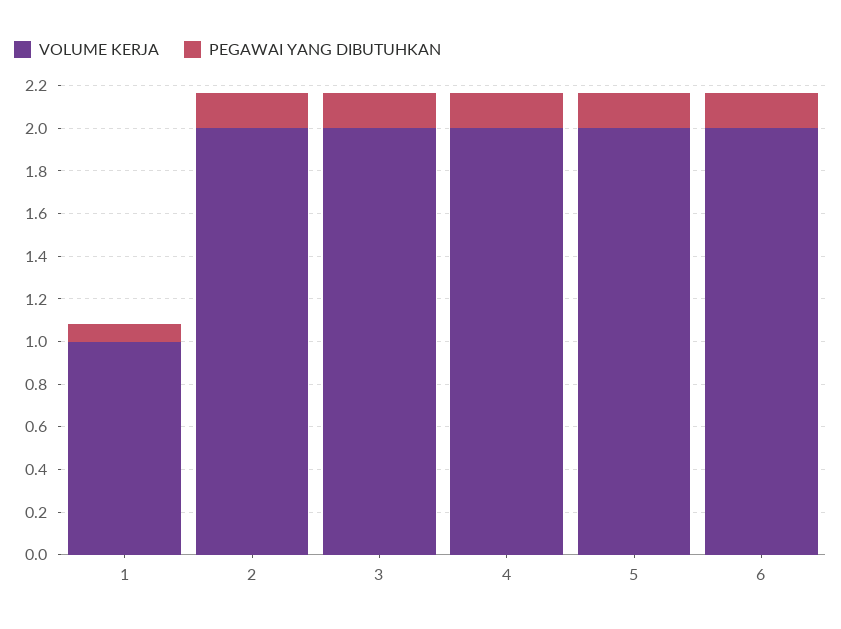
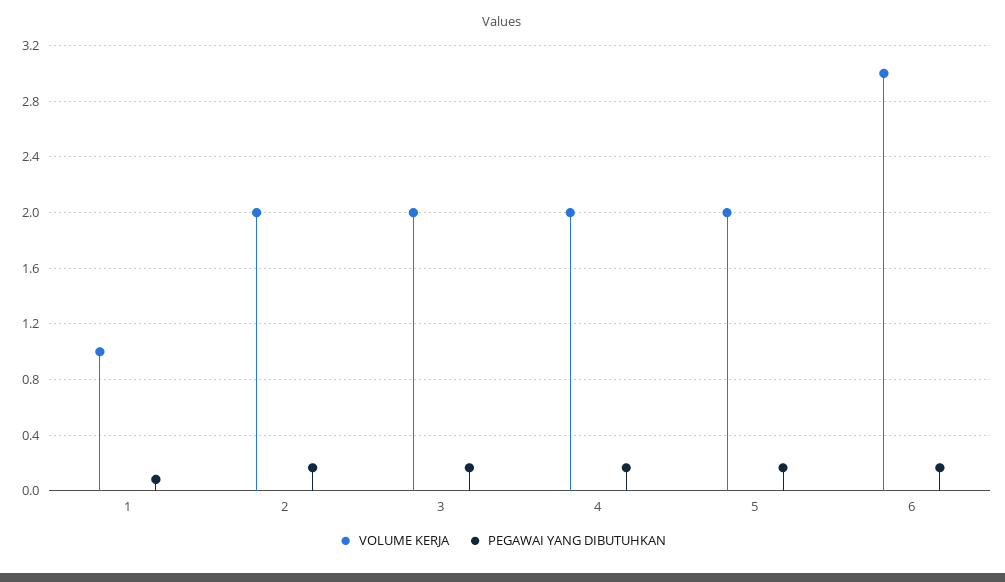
VOLUME KERJA, 6: 2 -> 3

